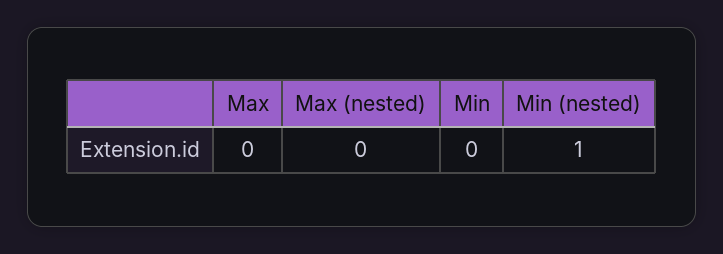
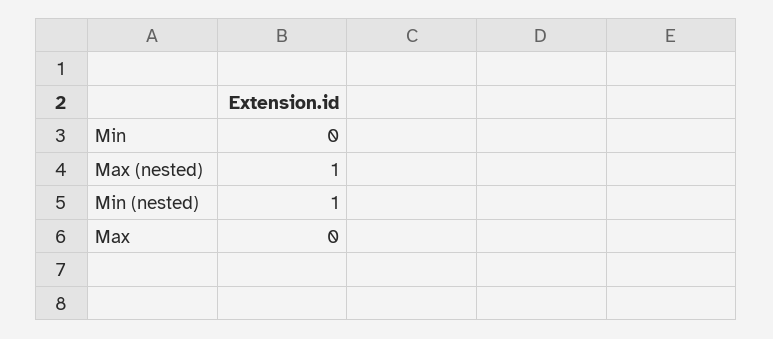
Max (nested): 0 -> 1

